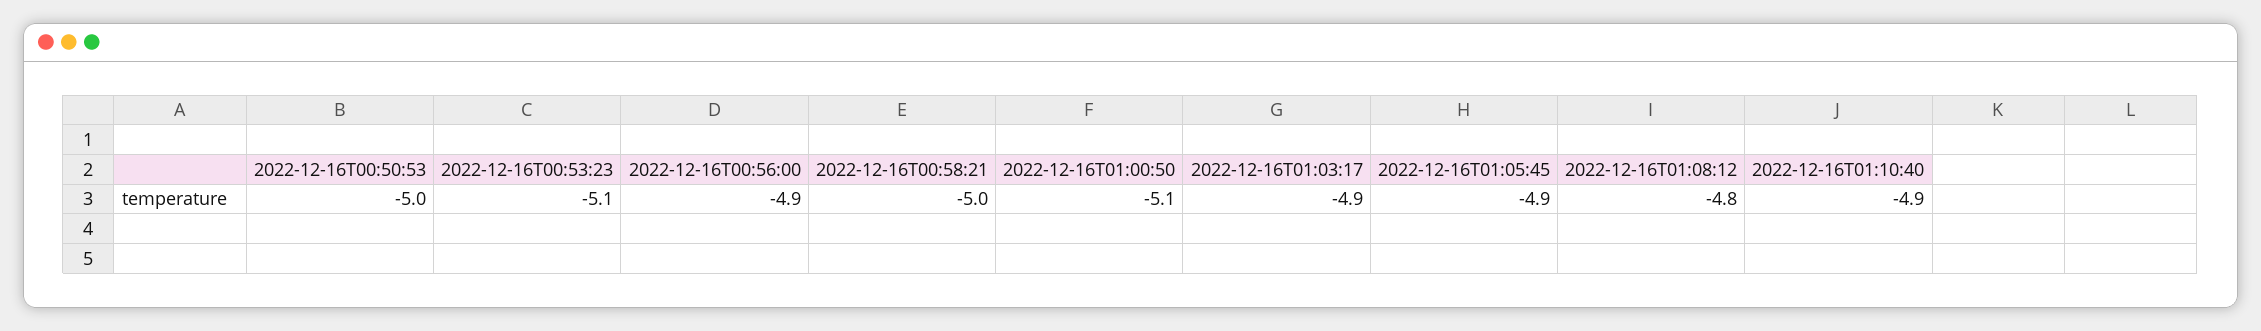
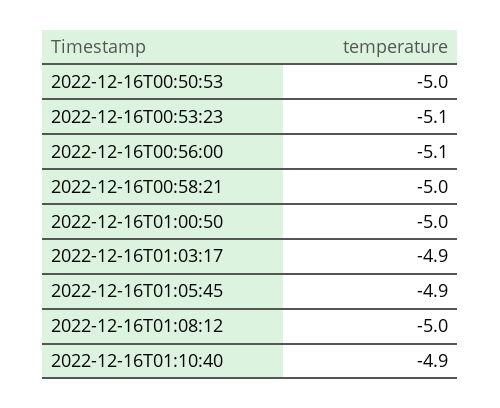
2022-12-16T00:56:00: -4.9 -> -5.1
2022-12-16T01:00:50: -5.1 -> -5
2022-12-16T01:08:12: -4.8 -> -5

